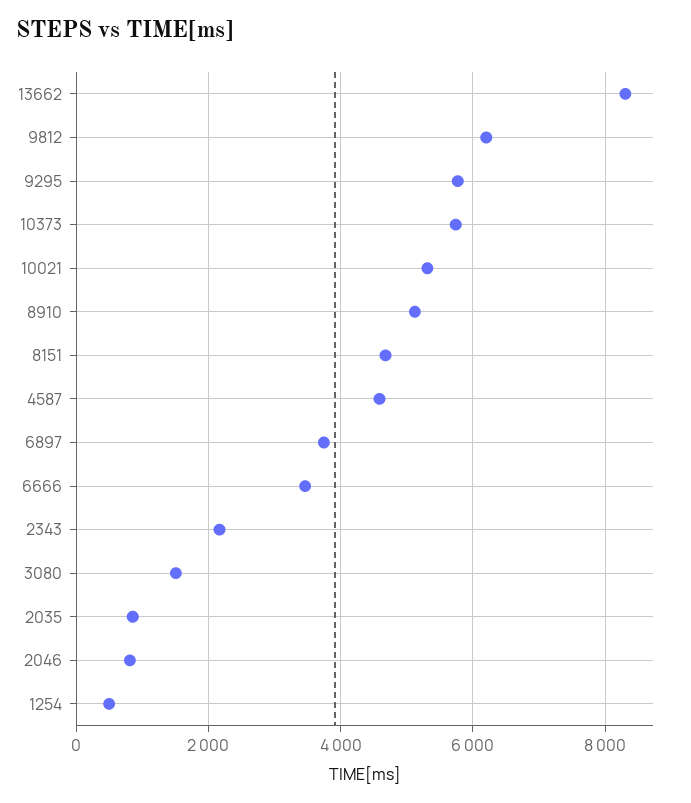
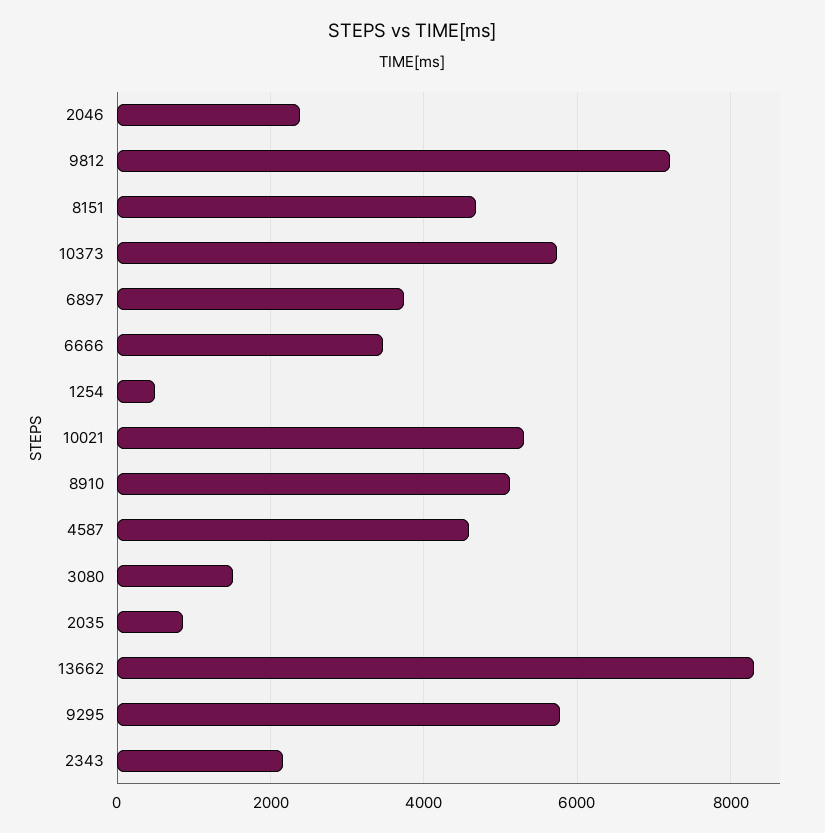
9812: 6200 -> 7200
2046: 800 -> 2400

